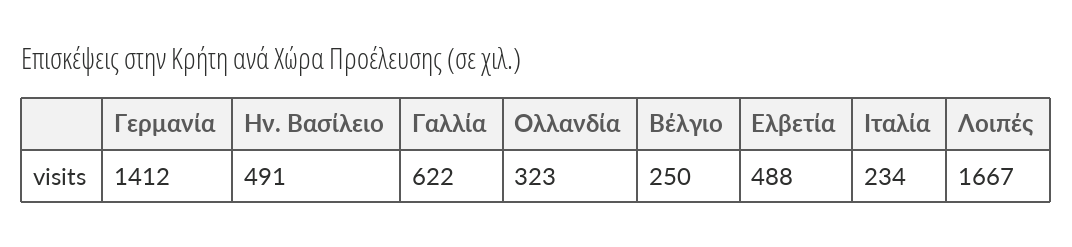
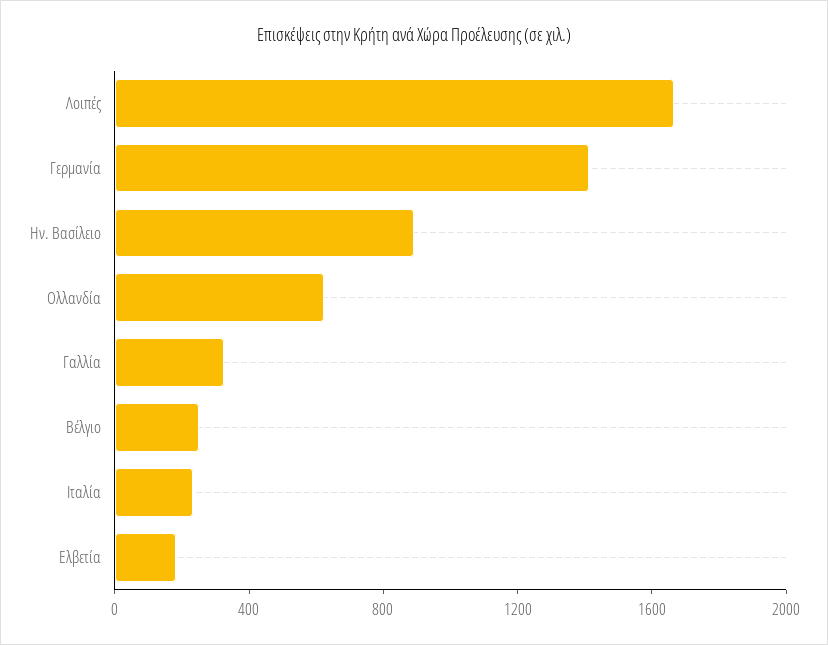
Ην. Βασίλειο: 491 -> 900
Γαλλία: 622 -> 300
Ολλανδία: 323 -> 600
Ελβετία: 488 -> 200

